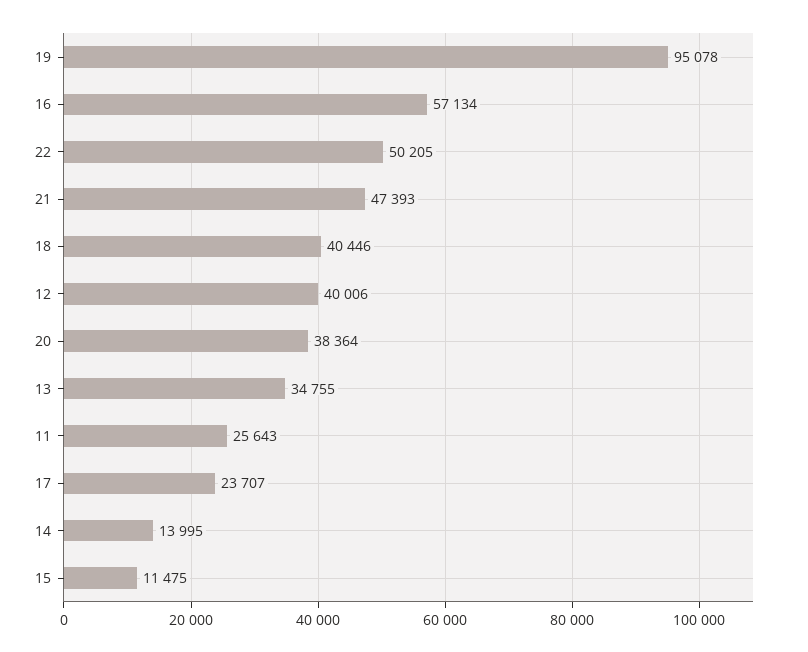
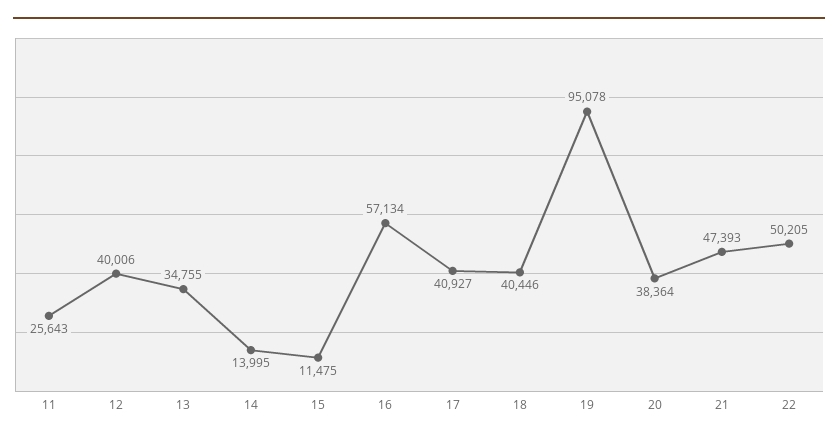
17: 23707 -> 40927

